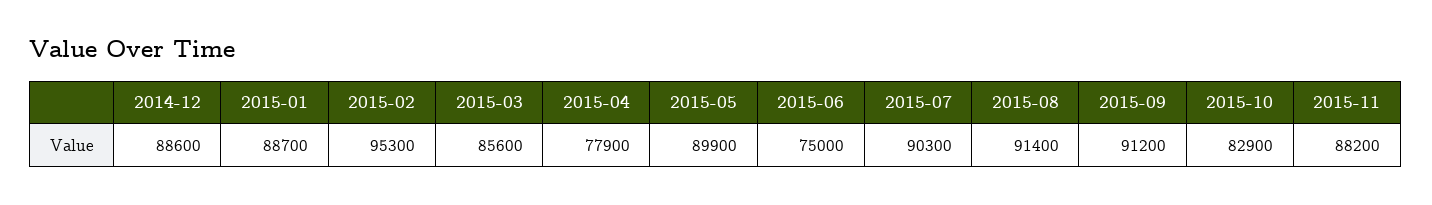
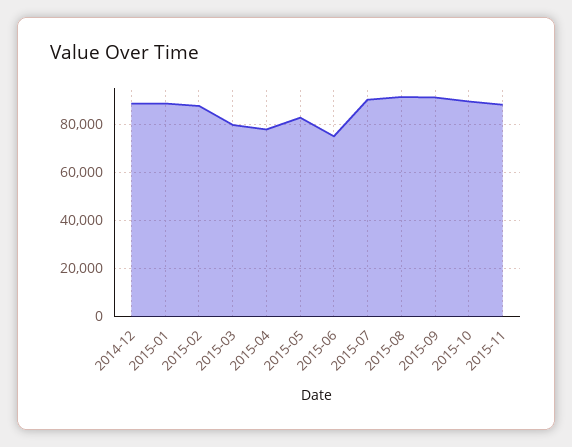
2015-02: 95300 -> 87500
2015-03: 85600 -> 80000
2015-05: 89900 -> 82500
2015-10: 82900 -> 90000

